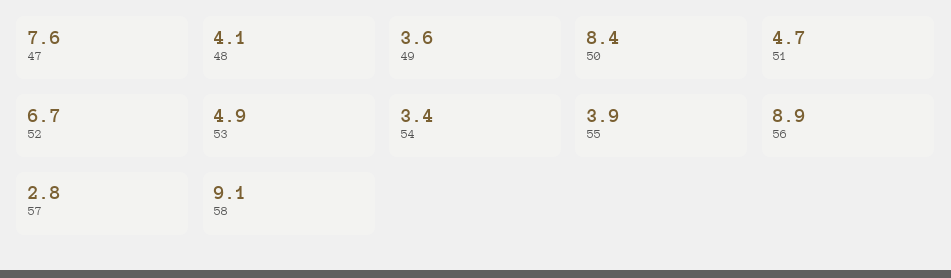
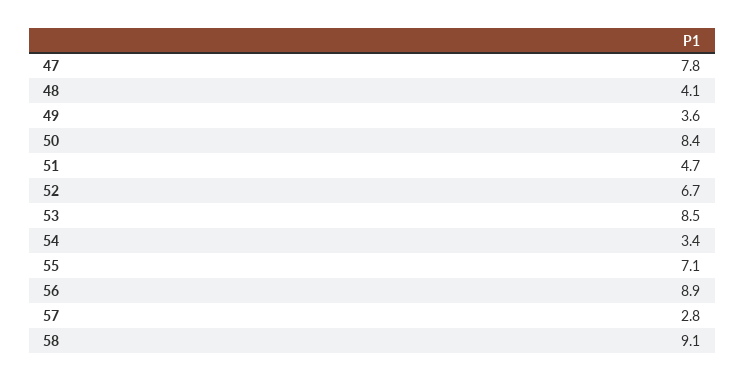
47: 7.6 -> 7.8
53: 4.9 -> 8.5
55: 3.9 -> 7.1

